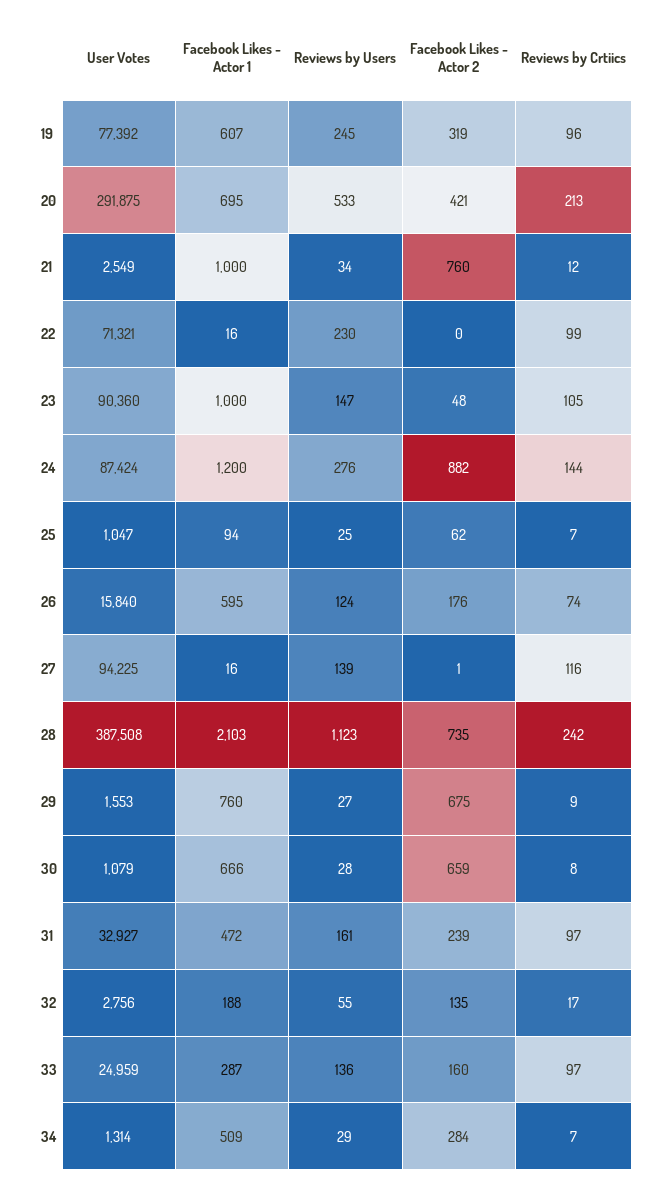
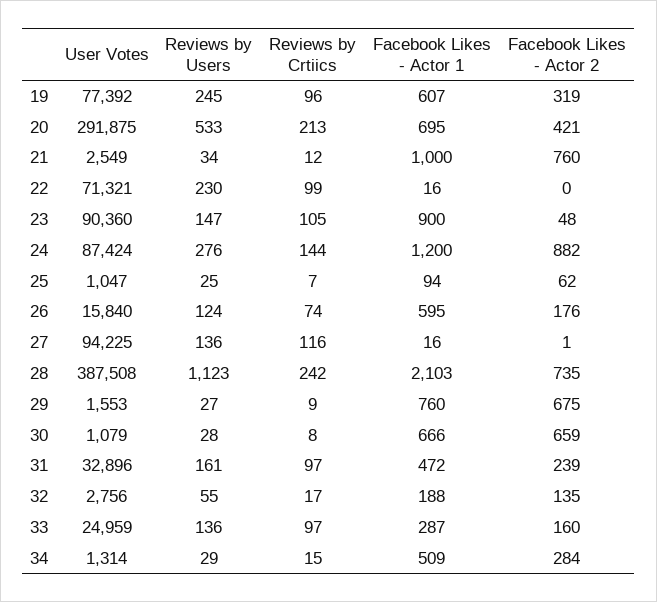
Facebook Likes - Actor 1, 23: 1000 -> 900
Reviews by Users, 27: 139 -> 136
User Votes, 31: 32927 -> 32896
Reviews by Crtiics, 34: 7 -> 15

